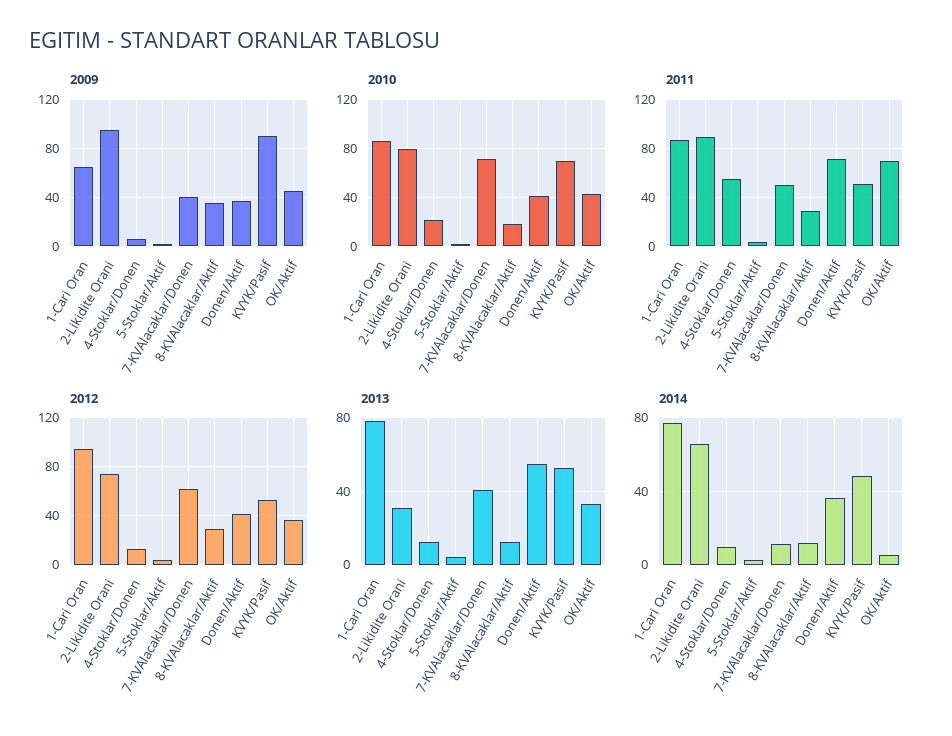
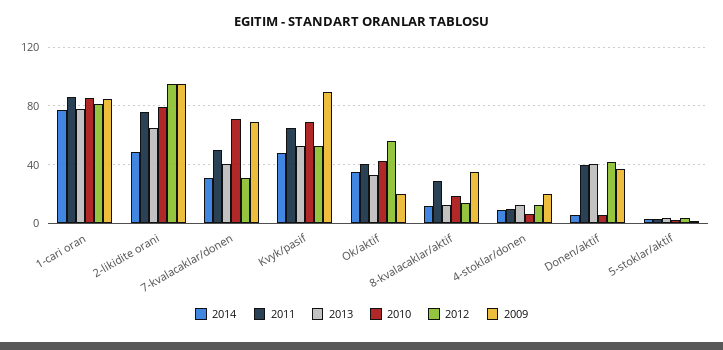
2009, 1-Cari Oran: 65 -> 85
2009, 4-Stoklar/Donen: 5 -> 20
2009, 7-KVAlacaklar/Donen: 40 -> 70
2009, OK/Aktif: 45 -> 20
2010, 4-Stoklar/Donen: 20 -> 5
2010, Donen/Aktif: 40 -> 5
2011, 2-Likidite Orani: 90 -> 75
2011, 4-Stoklar/Donen: 55 -> 10
2011, Donen/Aktif: 70 -> 40
2011, KVYK/Pasif: 50 -> 65
2011, OK/Aktif: 70 -> 40
2012, 1-Cari Oran: 95 -> 80
2012, 2-Likidite Orani: 75 -> 95
2012, 7-KVAlacaklar/Donen: 60 -> 30
2012, 8-KVAlacaklar/Aktif: 30 -> 15
2012, OK/Aktif: 35 -> 55
2013, 2-Likidite Orani: 30 -> 65
2013, Donen/Aktif: 55 -> 40
2014, 2-Likidite Orani: 65 -> 50
2014, 7-KVAlacaklar/Donen: 10 -> 30
2014, Donen/Aktif: 35 -> 5
2014, OK/Aktif: 5 -> 35

